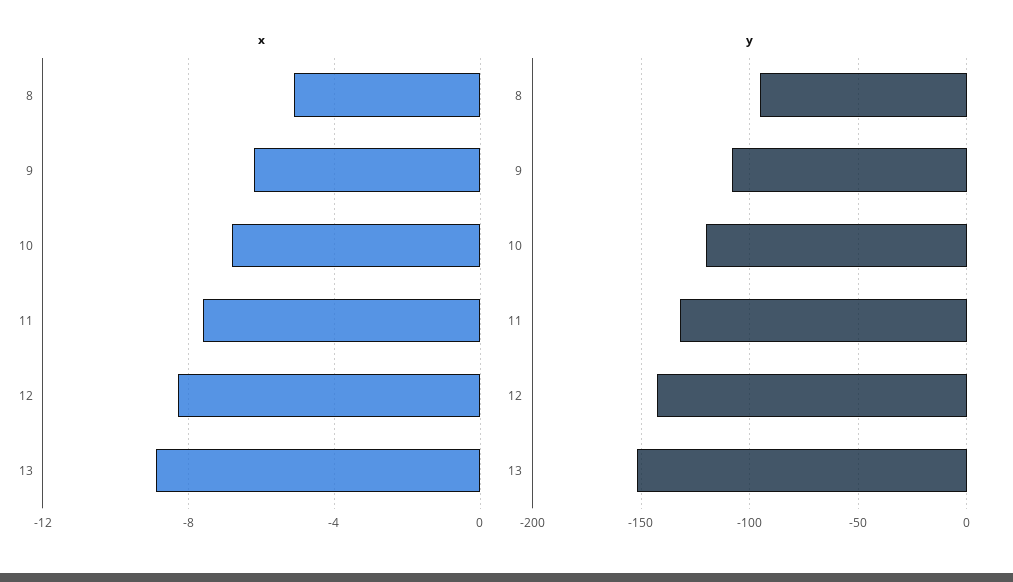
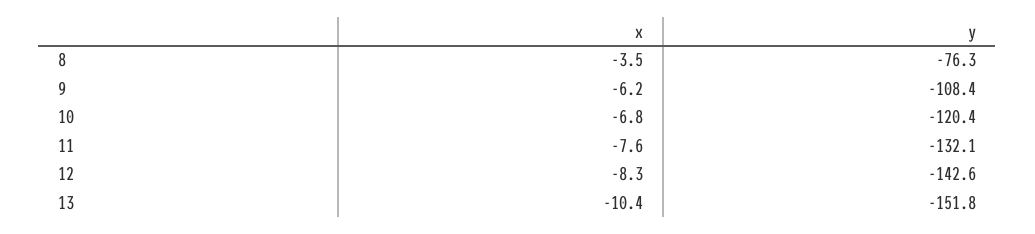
x, 8: -5 -> -3.5
x, 13: -9 -> -10.4
y, 8: -95 -> -76.3

